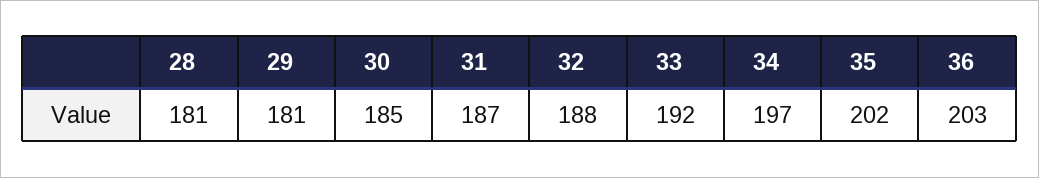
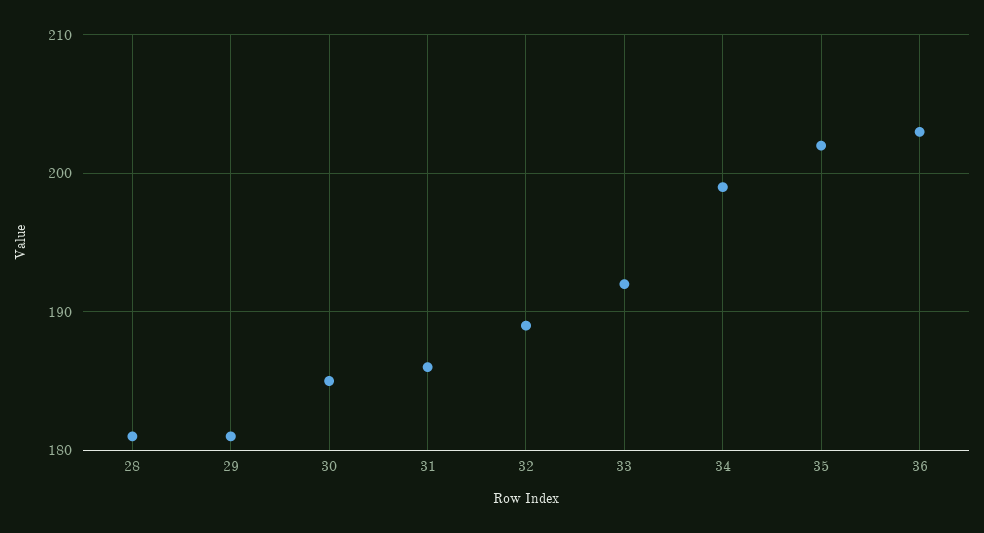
31: 187 -> 186
32: 188 -> 189
34: 197 -> 199

